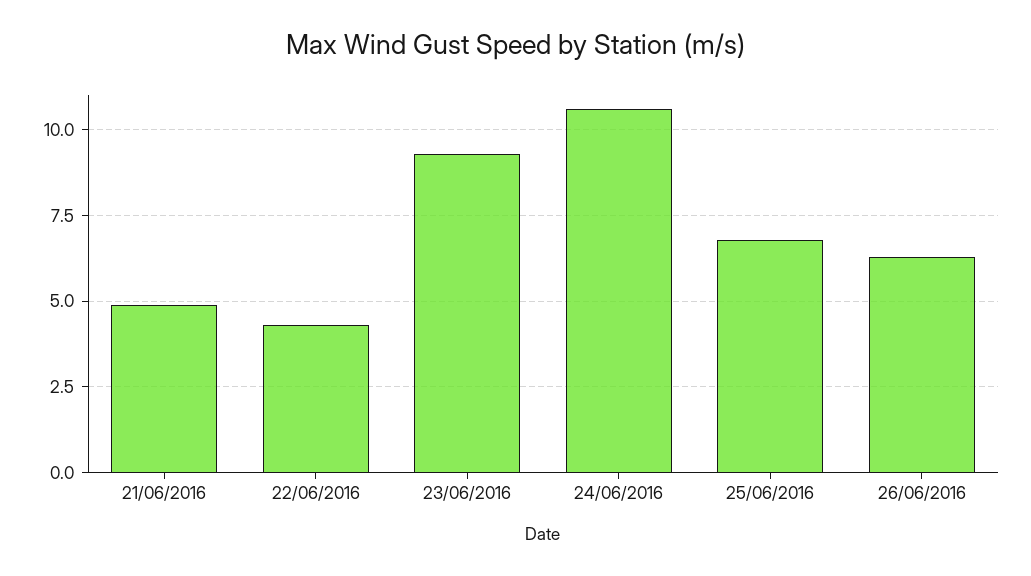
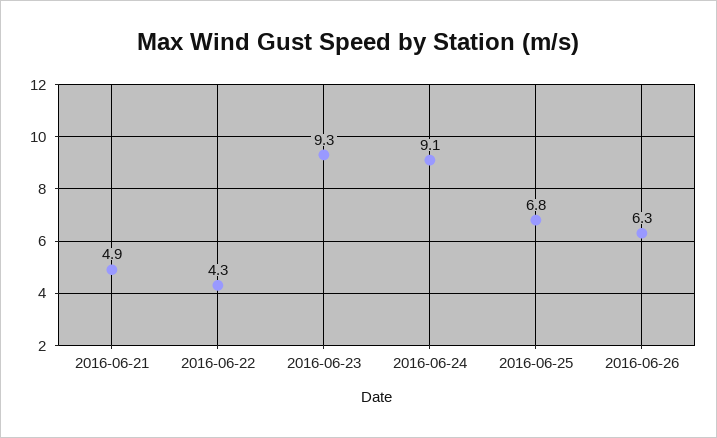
24/06/2016: 10.5 -> 9.1

